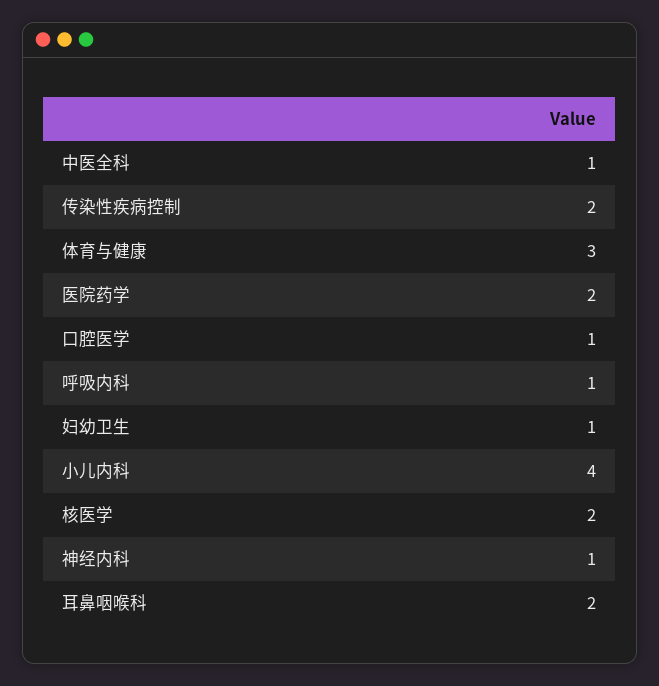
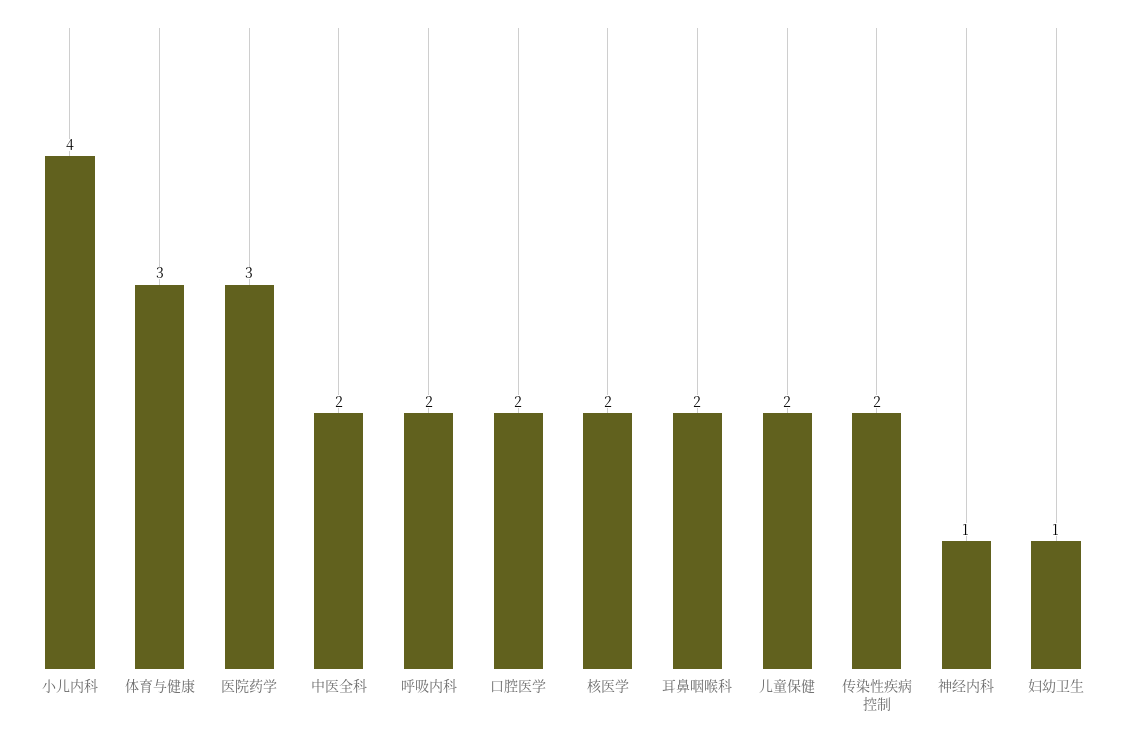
中医全科: 1 -> 2
医院药学: 2 -> 3
口腔医学: 1 -> 2
呼吸内科: 1 -> 2
儿童保健: none -> 2

